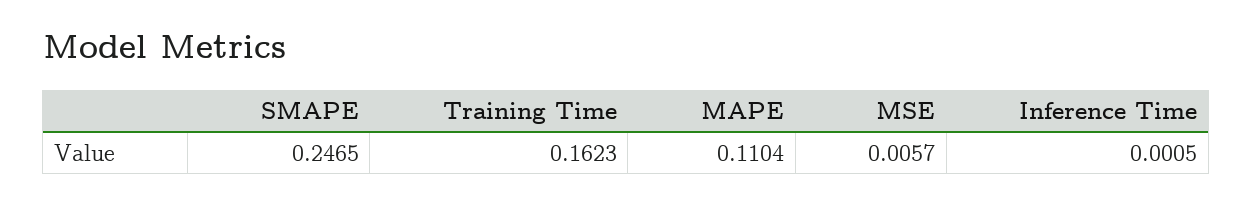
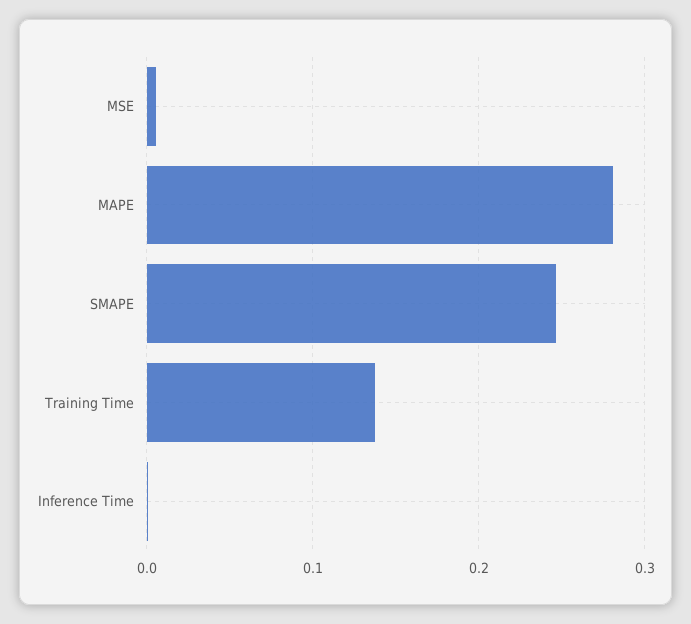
Training Time: 0.1623 -> 0.14
MAPE: 0.1104 -> 0.28

